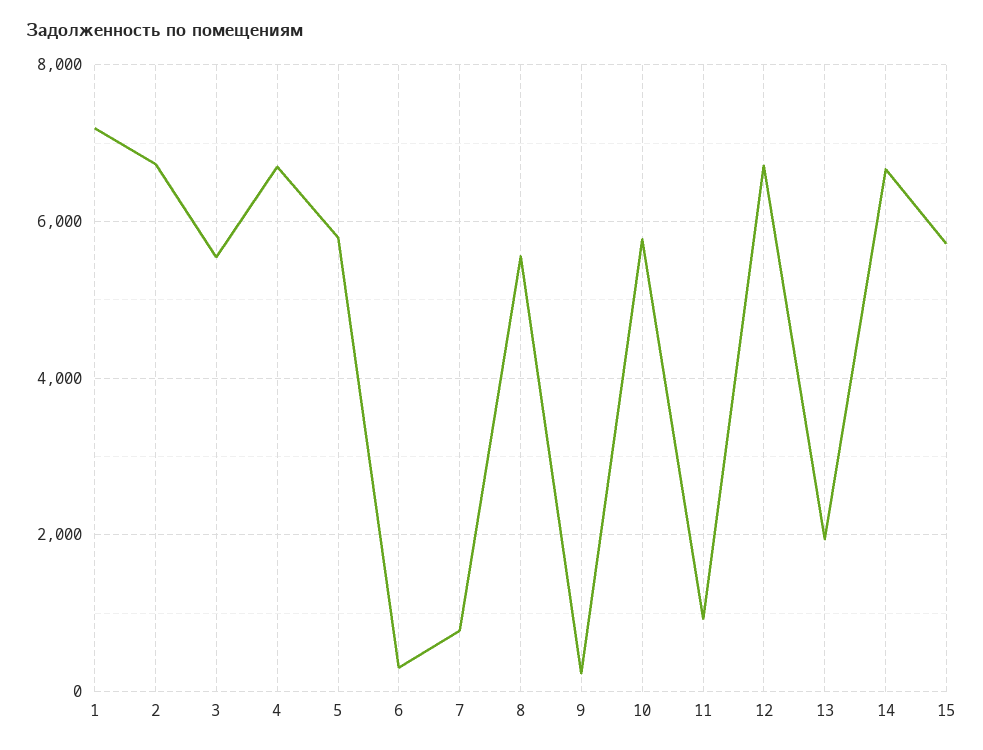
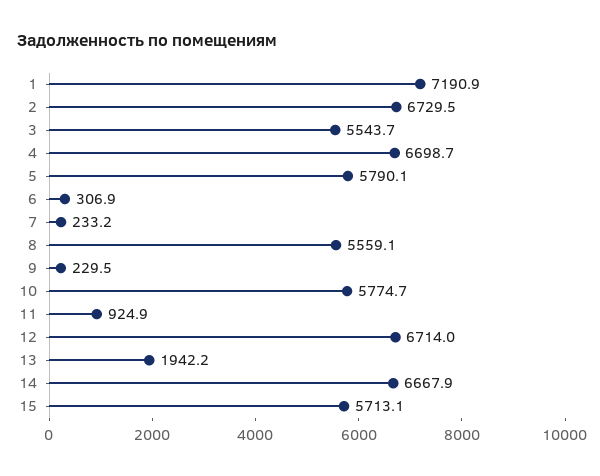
7: 800 -> 233.2

